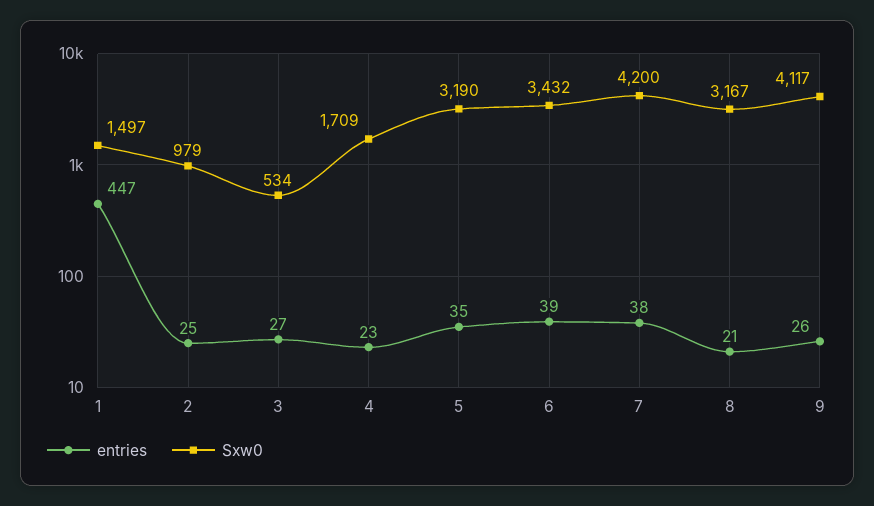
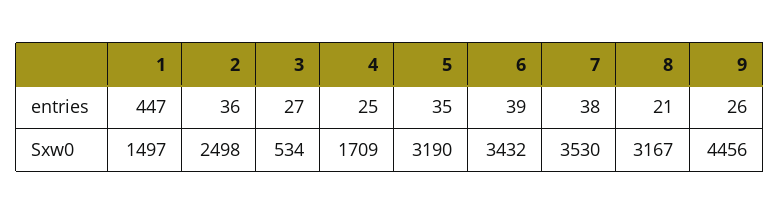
entries, 2: 25 -> 36
Sxw0, 2: 979 -> 2498
entries, 4: 23 -> 25
Sxw0, 7: 4200 -> 3530
Sxw0, 9: 4117 -> 4456

